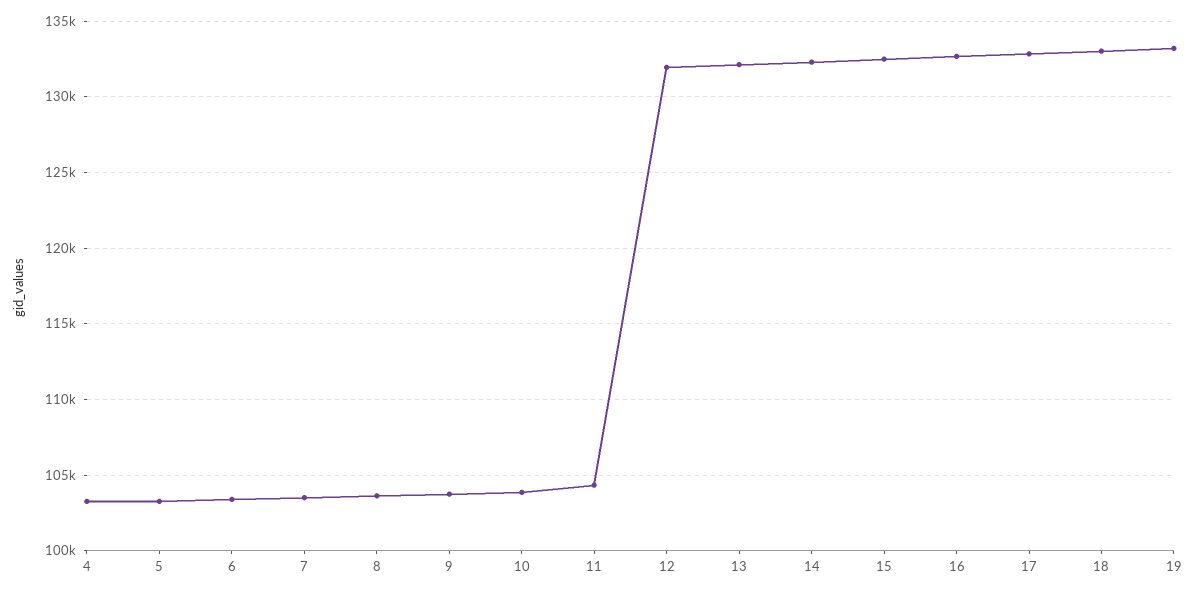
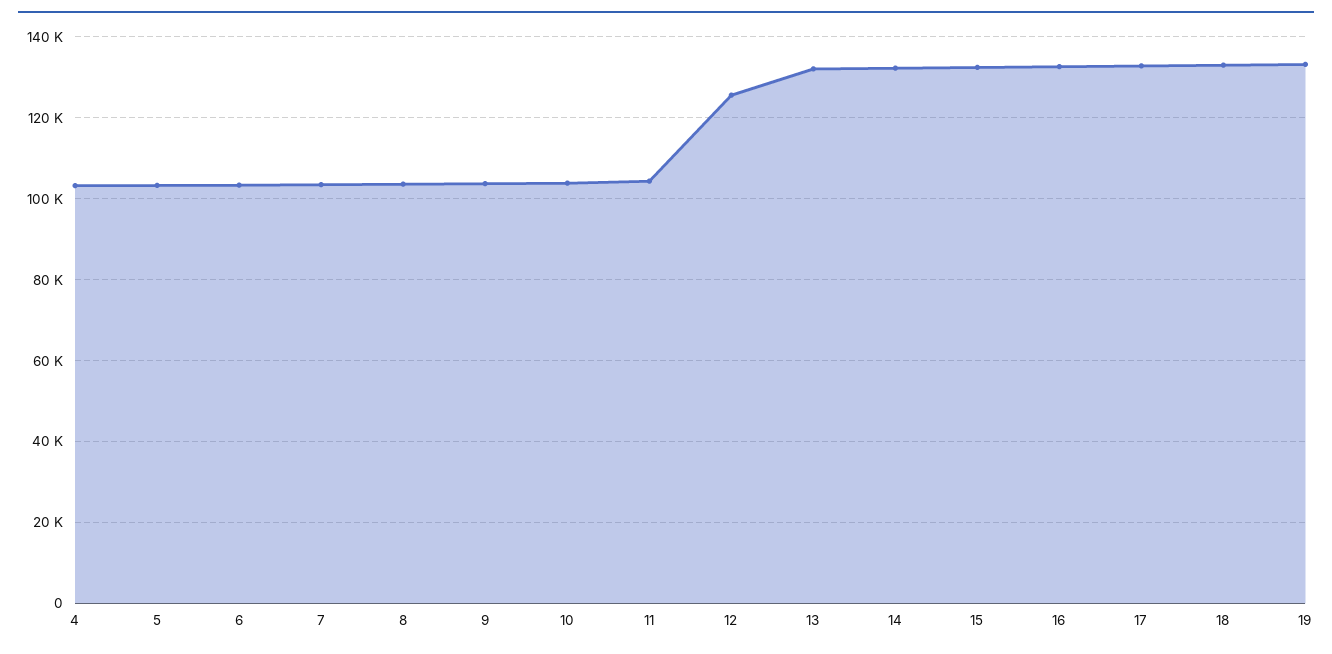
12: 132000 -> 126000

